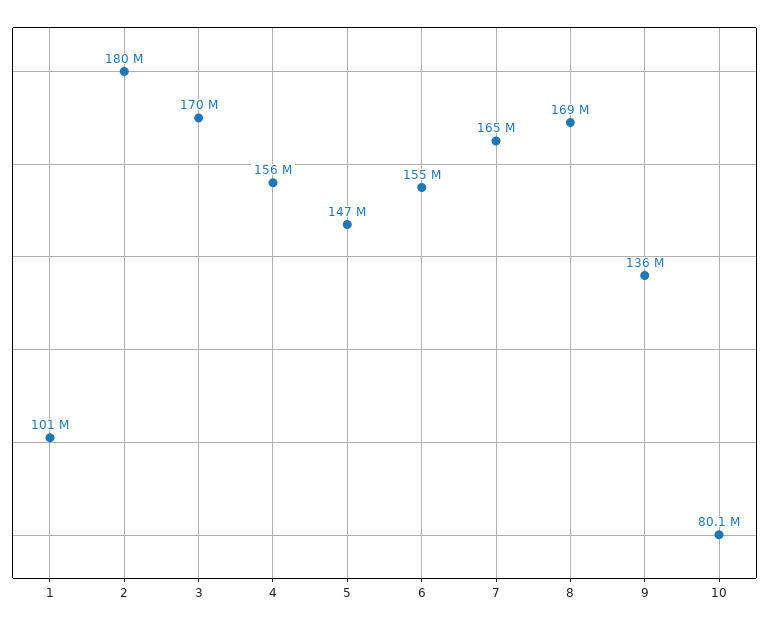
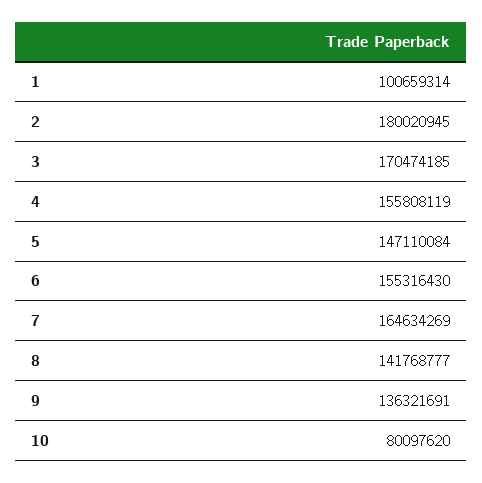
8: 169000000 -> 141768777

